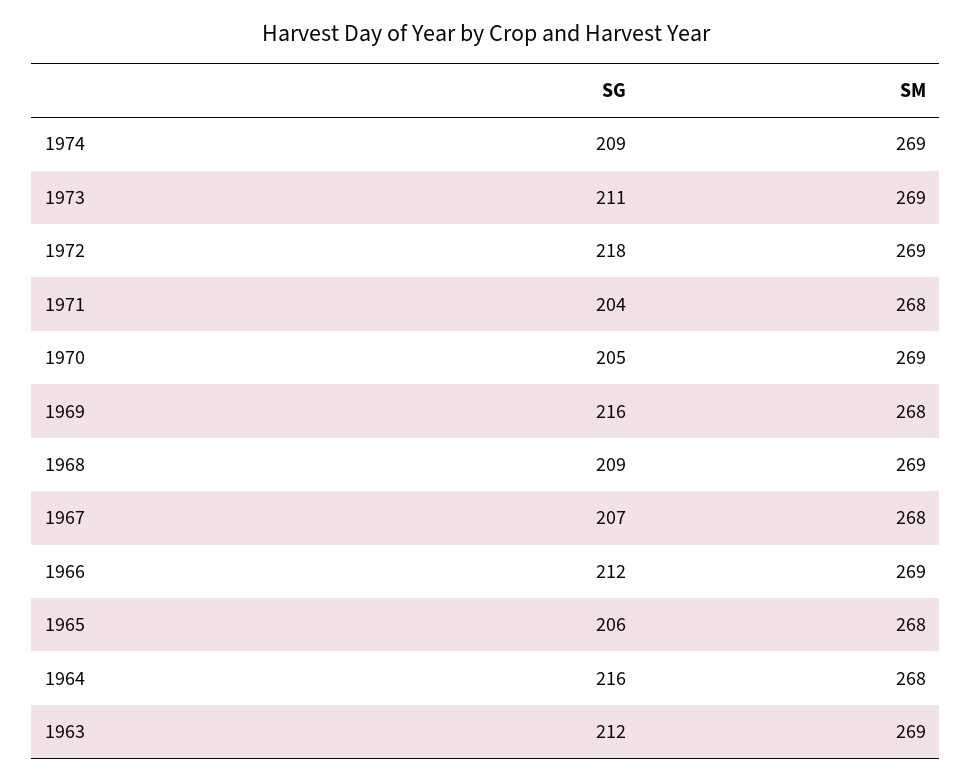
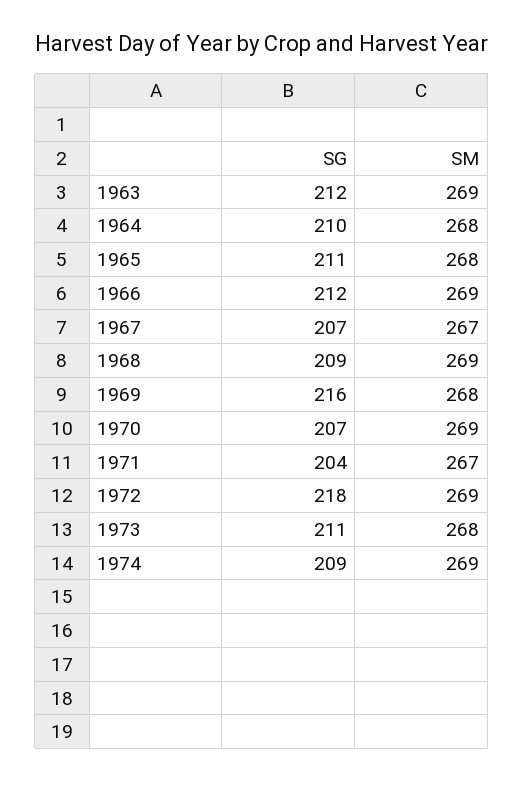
SM, 1973: 269 -> 268
SM, 1971: 268 -> 267
SG, 1970: 205 -> 207
SM, 1967: 268 -> 267
SG, 1965: 206 -> 211
SG, 1964: 216 -> 210

